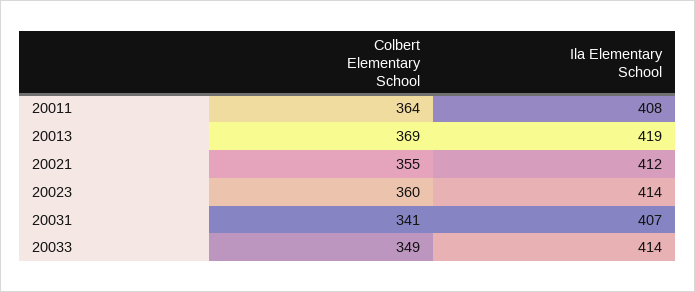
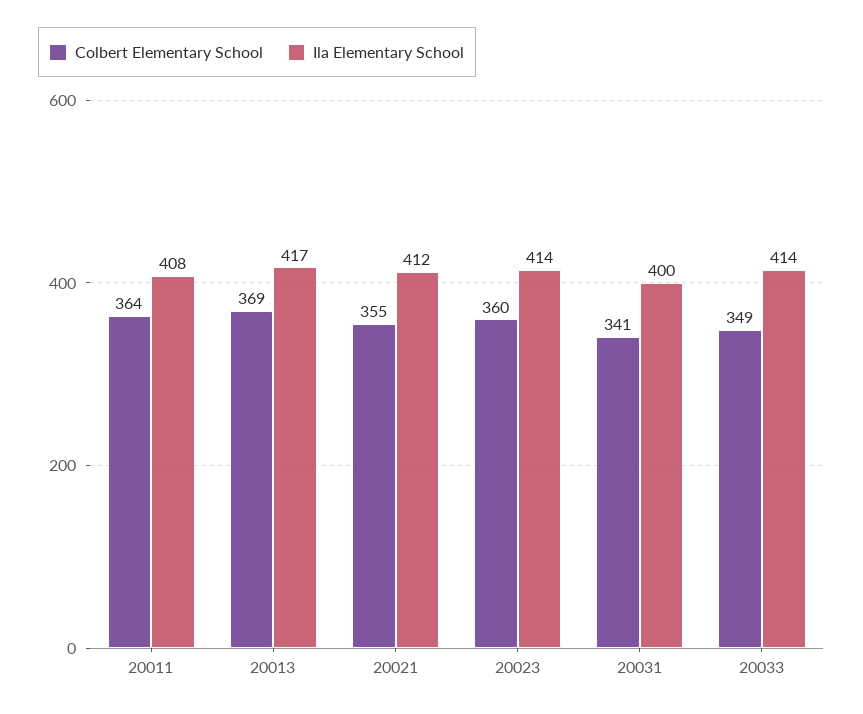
Ila Elementary School, 20013: 419 -> 417
Ila Elementary School, 20031: 407 -> 400

